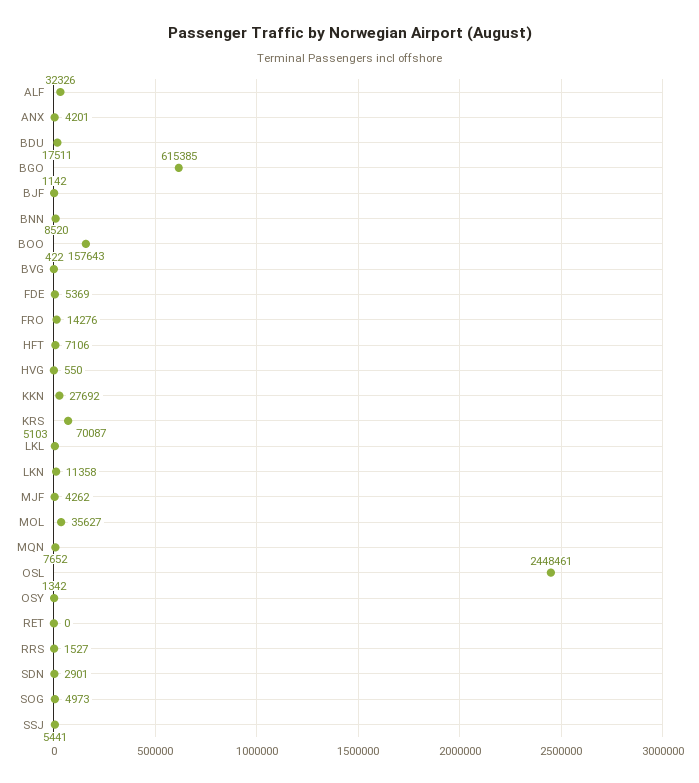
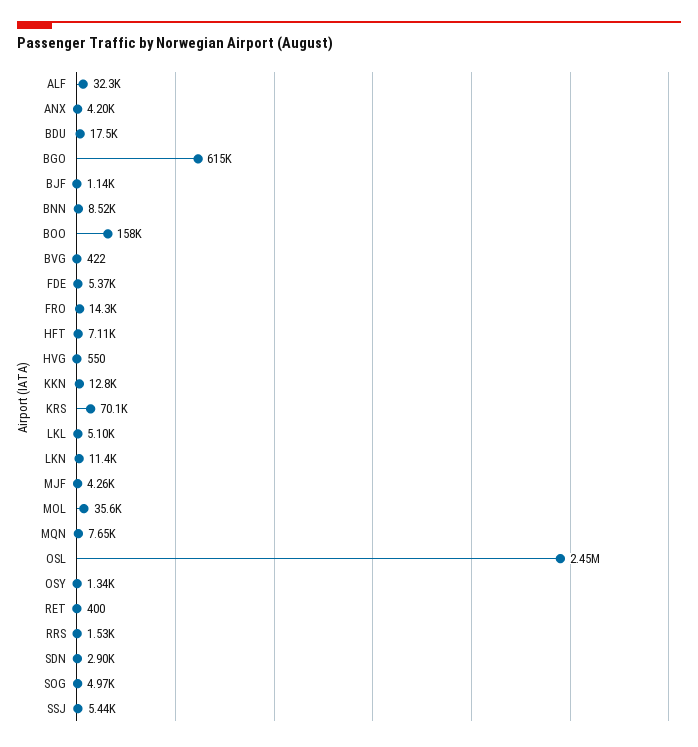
KKN: 27692 -> 12800
RET: 0 -> 400

